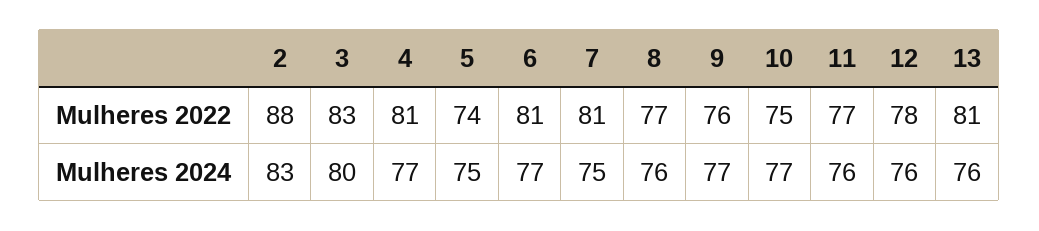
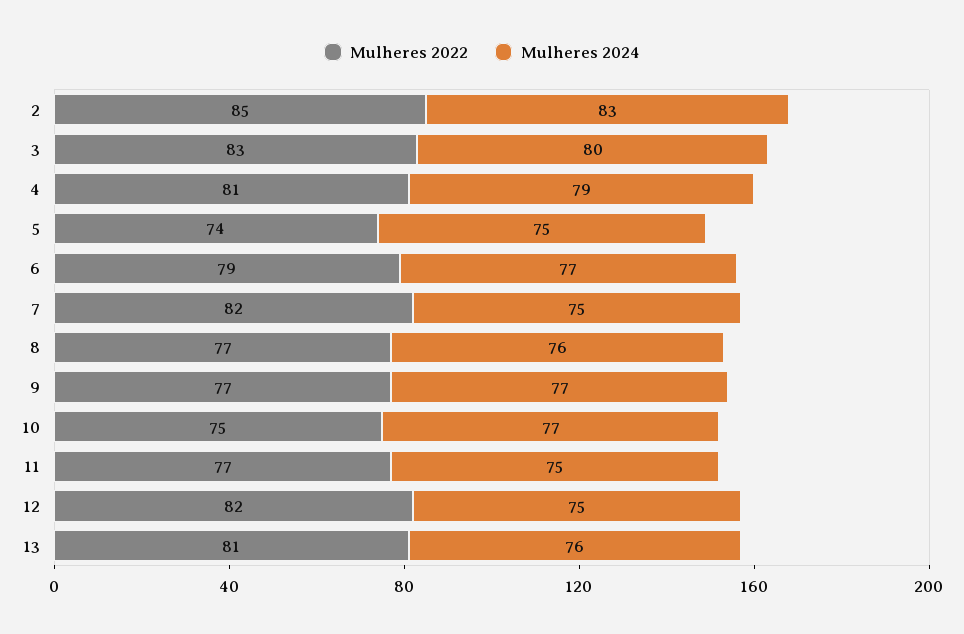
Mulheres 2022, 2: 88 -> 85
Mulheres 2022, 6: 81 -> 79
Mulheres 2022, 7: 81 -> 82
Mulheres 2022, 9: 76 -> 77
Mulheres 2022, 12: 78 -> 82
Mulheres 2024, 4: 77 -> 79
Mulheres 2024, 11: 76 -> 75
Mulheres 2024, 12: 76 -> 75

